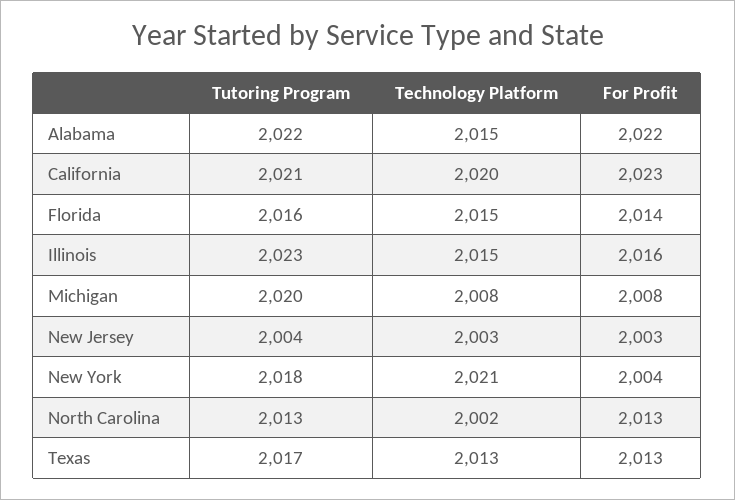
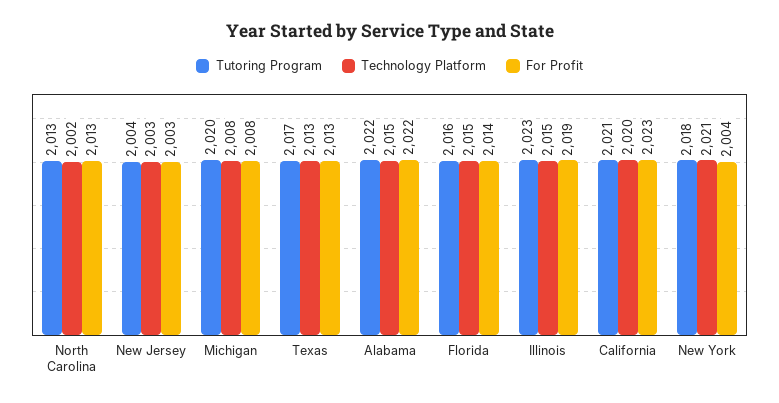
For Profit, Illinois: 2016 -> 2019

